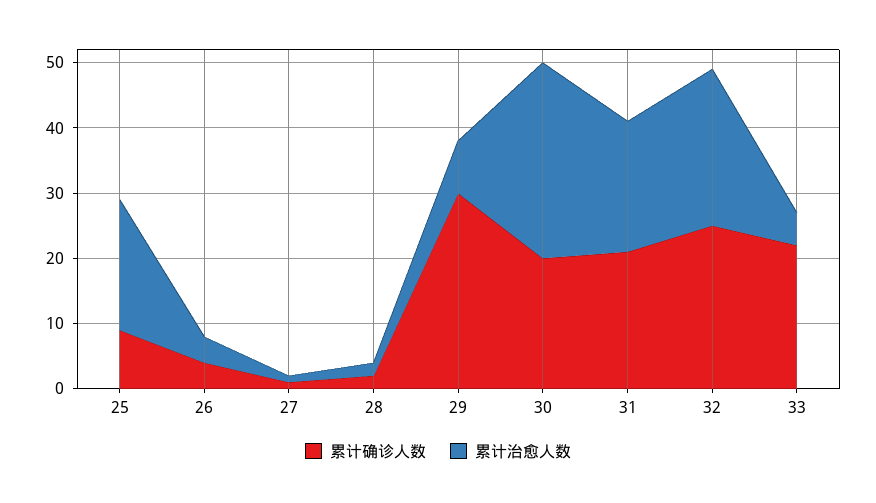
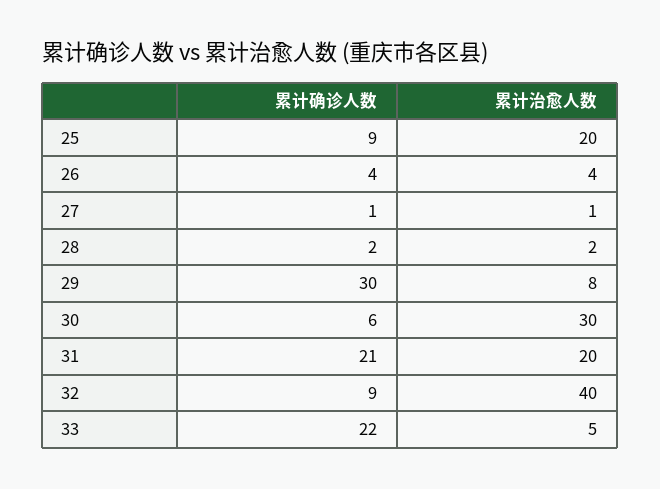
累计确诊人数, 30: 20 -> 6
累计确诊人数, 32: 25 -> 9
累计治愈人数, 32: 25 -> 40

